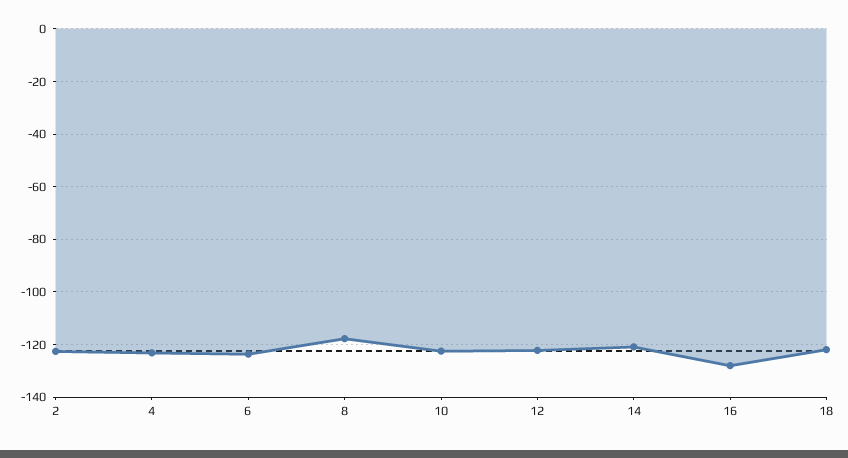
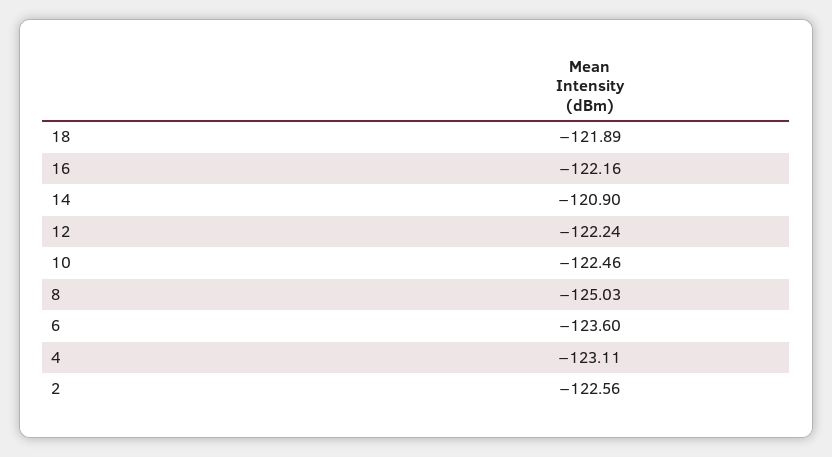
8: -117.5 -> -125.03
16: -127.5 -> -122.16

